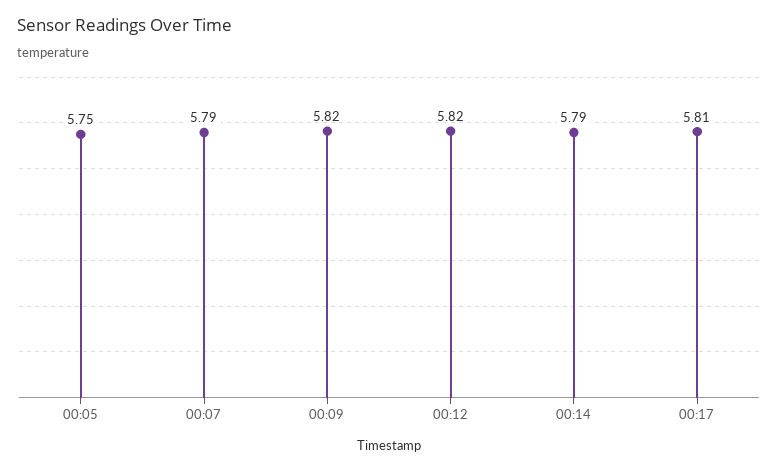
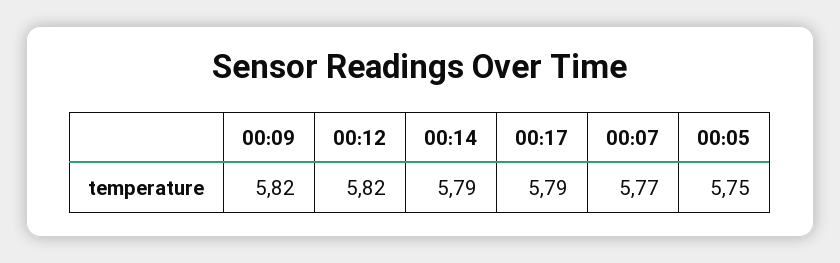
00:07: 5.79 -> 5.77
00:17: 5.81 -> 5.79

